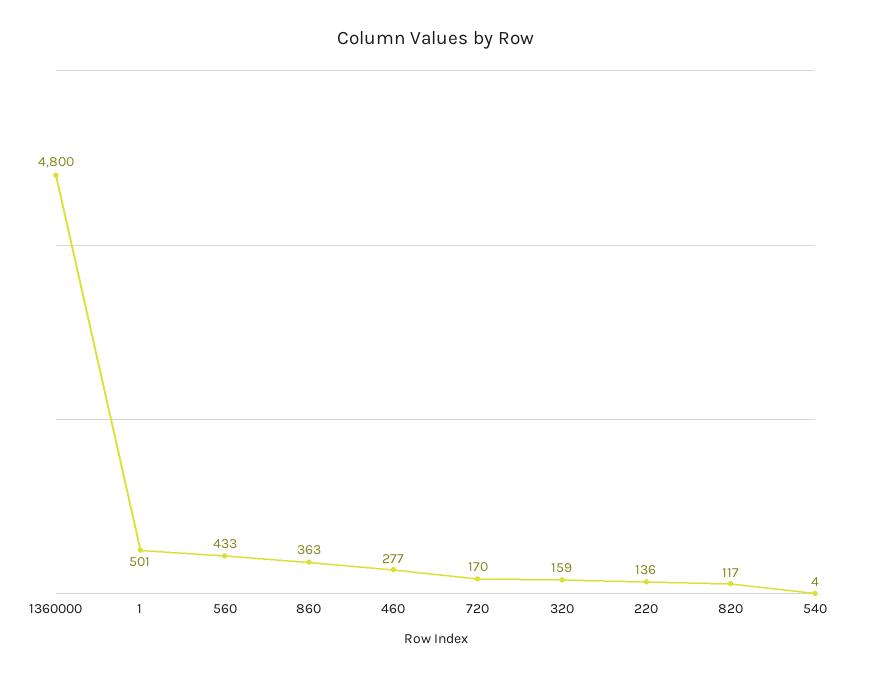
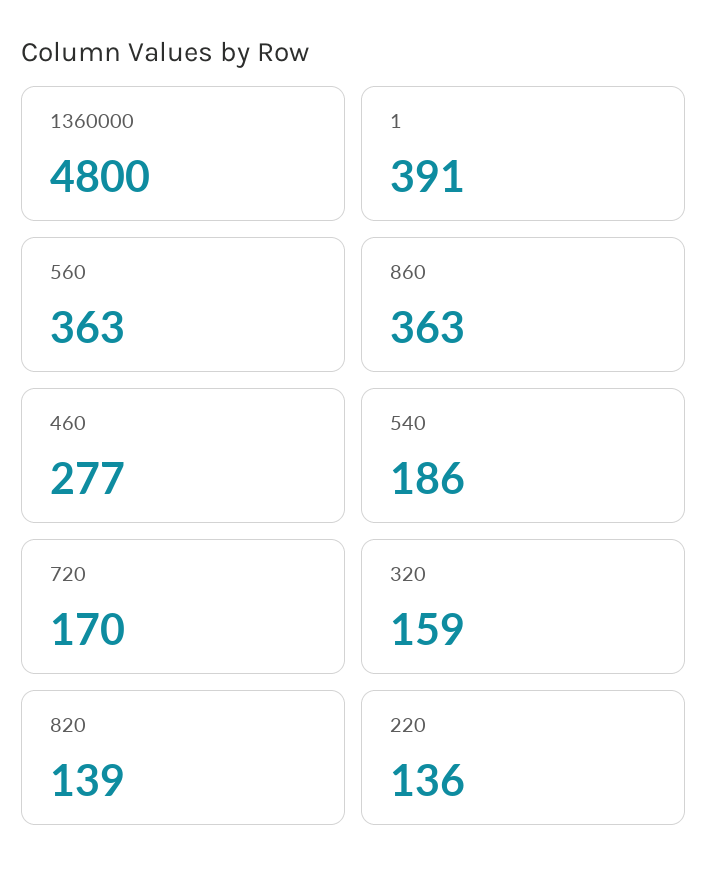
1: 501 -> 391
560: 433 -> 363
820: 117 -> 139
540: 4 -> 186

